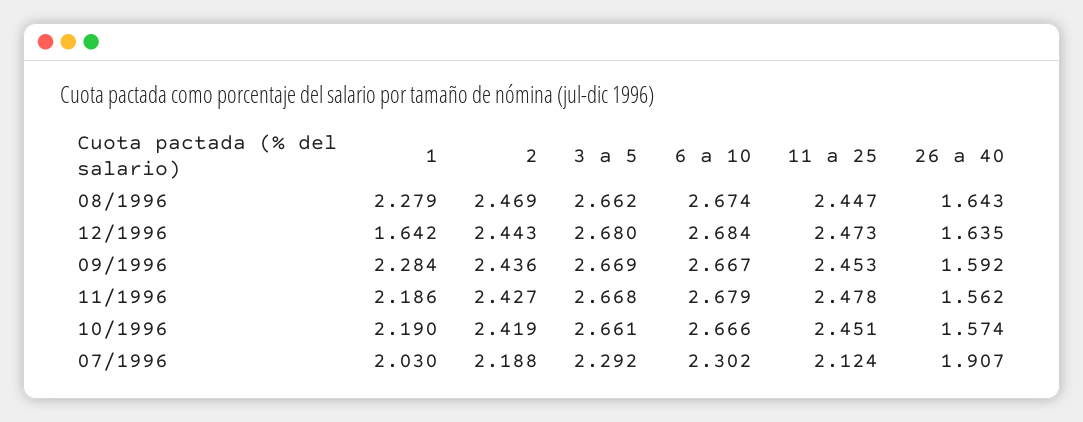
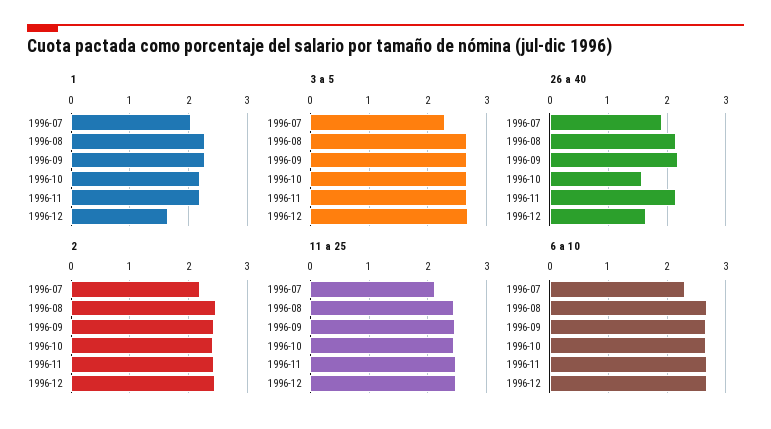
26 a 40, 08/1996: 1.643 -> 2.2
26 a 40, 09/1996: 1.592 -> 2.2
26 a 40, 11/1996: 1.562 -> 2.2

